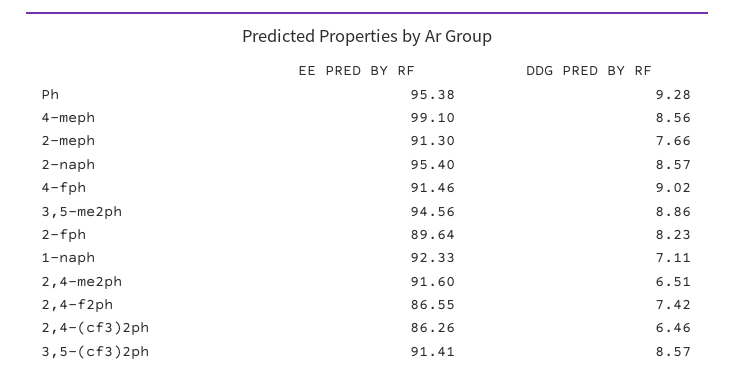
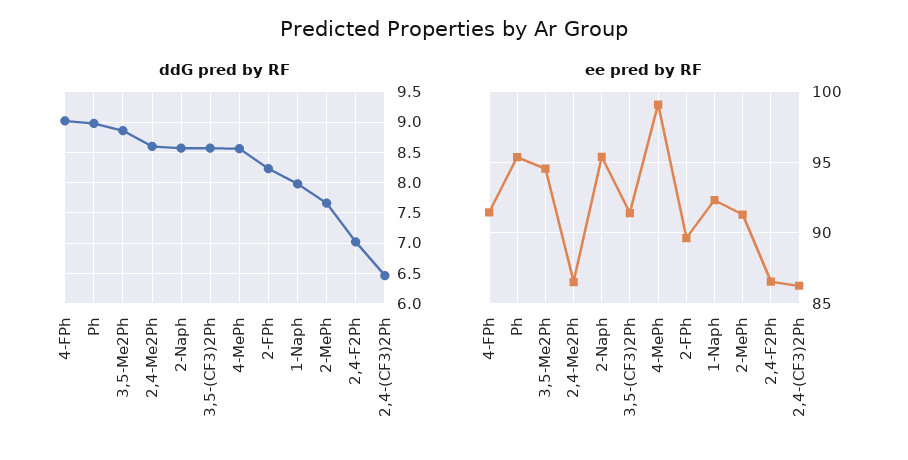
DDG PRED BY RF, Ph: 9.28 -> 9
DDG PRED BY RF, 1-naph: 7.11 -> 8
EE PRED BY RF, 2,4-me2ph: 91.6 -> 86.5
DDG PRED BY RF, 2,4-me2ph: 6.51 -> 8.6
DDG PRED BY RF, 2,4-f2ph: 7.42 -> 7

